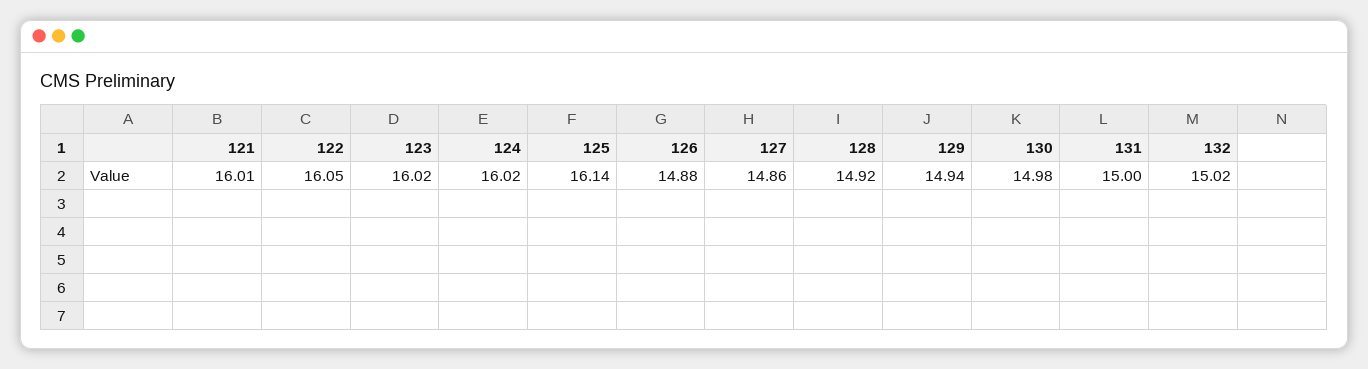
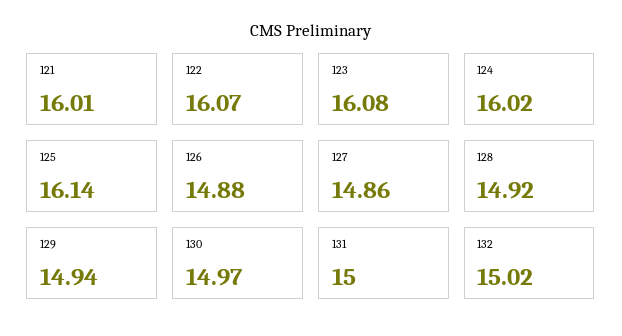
122: 16.05 -> 16.07
123: 16.02 -> 16.08
130: 14.98 -> 14.97

